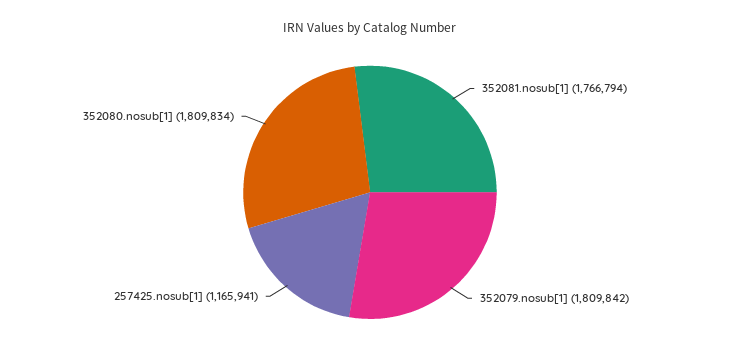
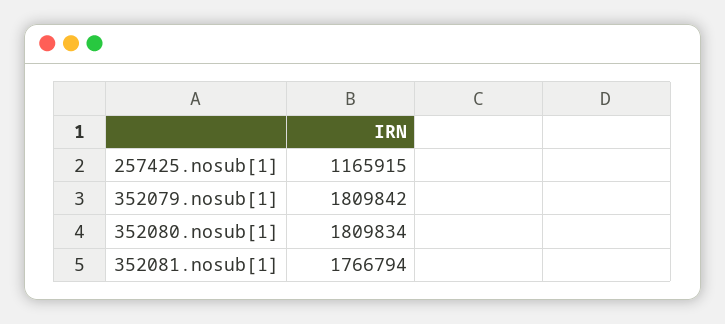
257425.nosub[1]: 1165941 -> 1165915

